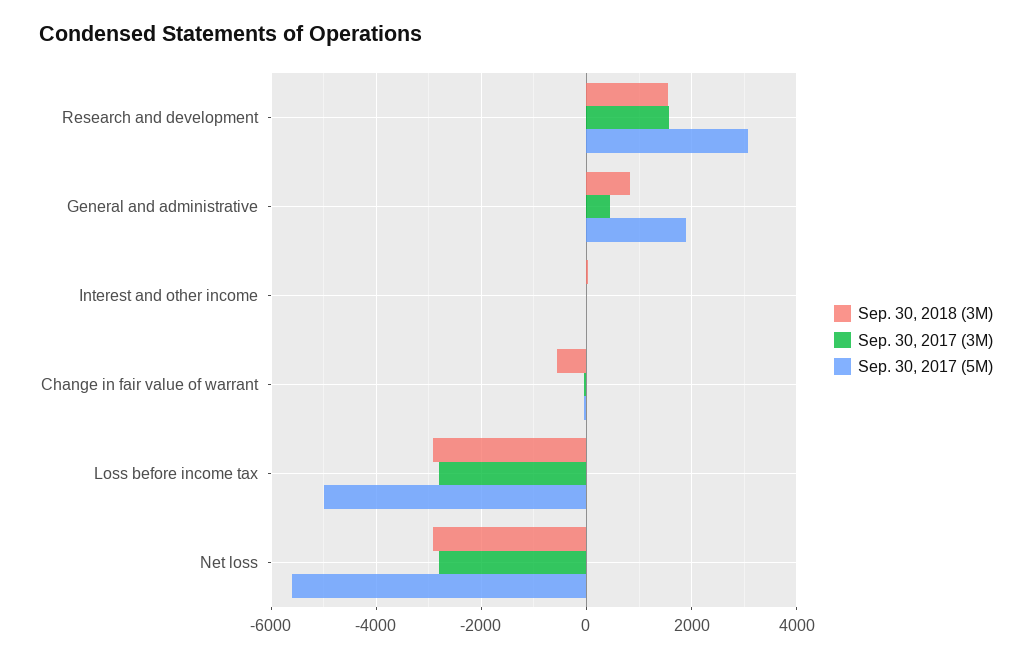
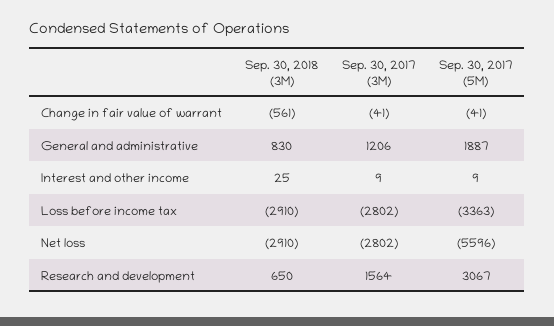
Sep. 30, 2018 (3M), Research and development: 1600 -> 650
Sep. 30, 2017 (3M), General and administrative: 400 -> 1206
Sep. 30, 2017 (5M), Loss before income tax: -5000 -> -3363

